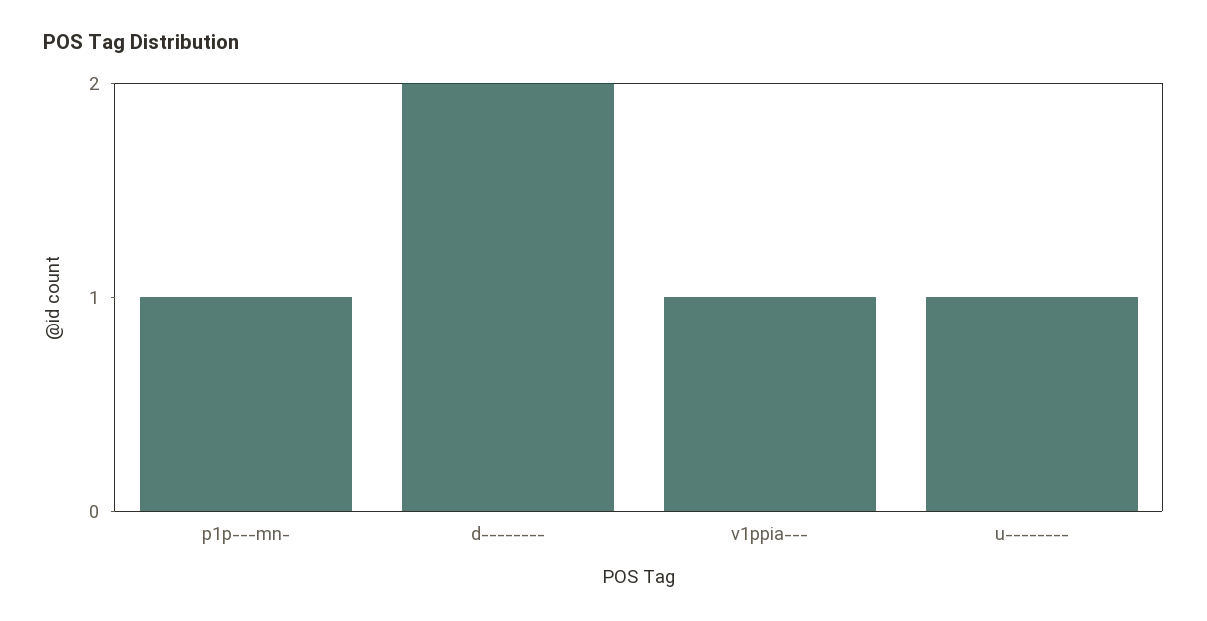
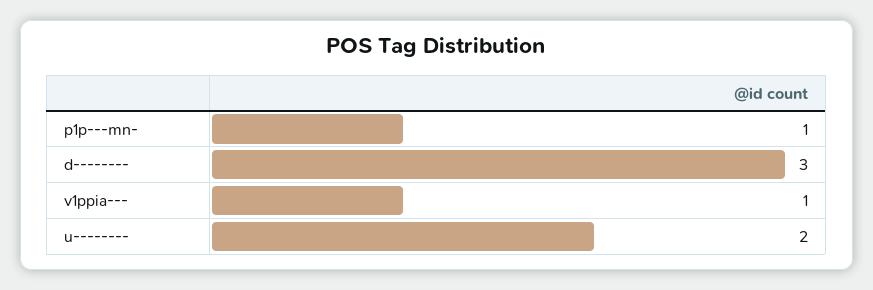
d--------: 2 -> 3
u--------: 1 -> 2

